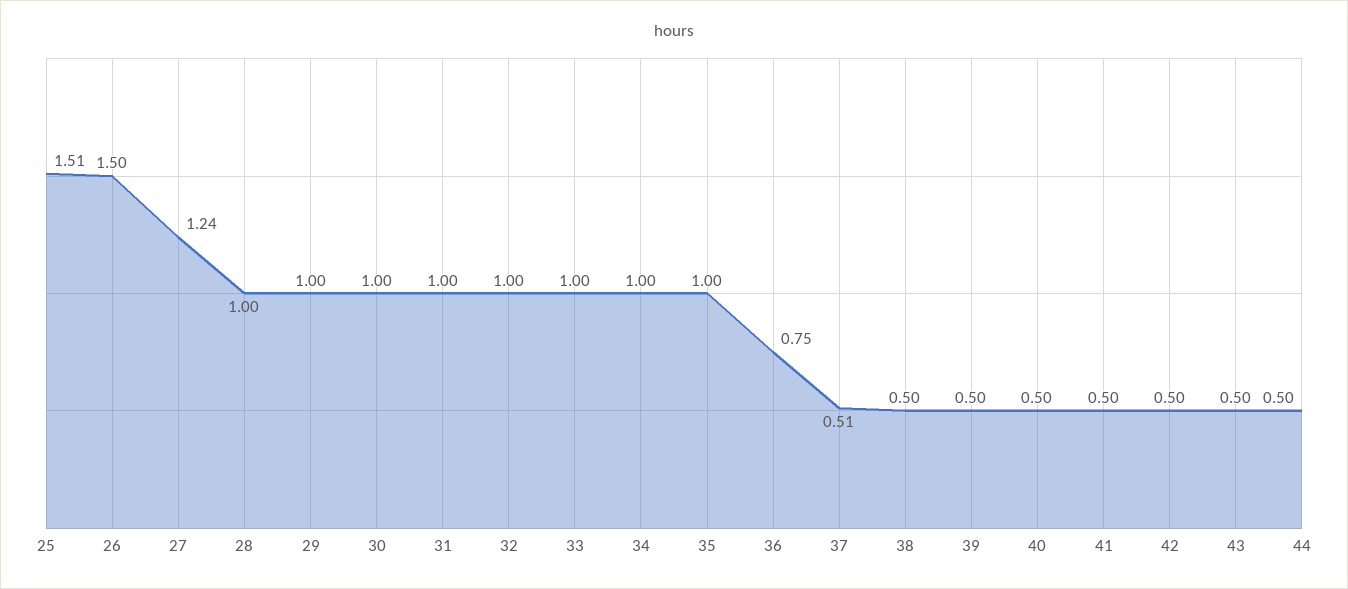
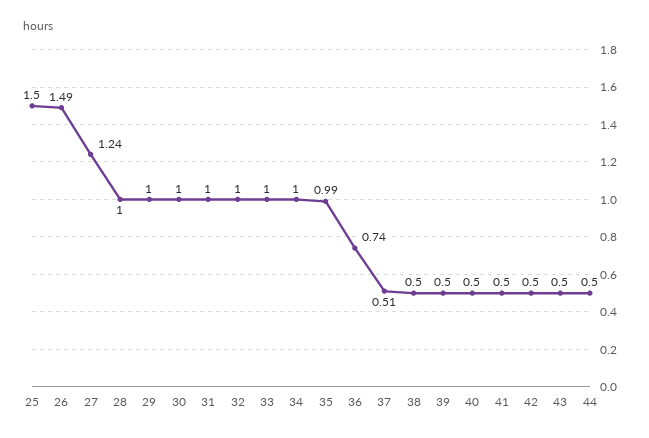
25: 1.51 -> 1.5
26: 1.5 -> 1.49
35: 1 -> 0.99
36: 0.75 -> 0.74

